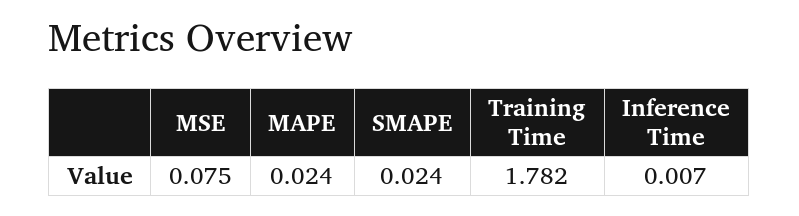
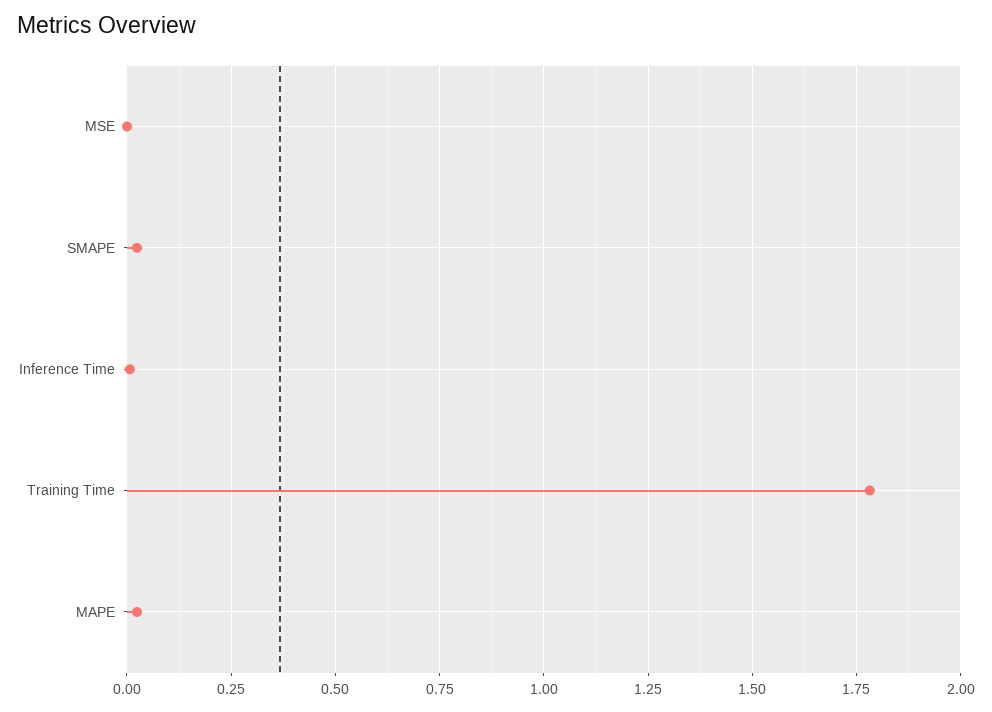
MSE: 0.075 -> 0

